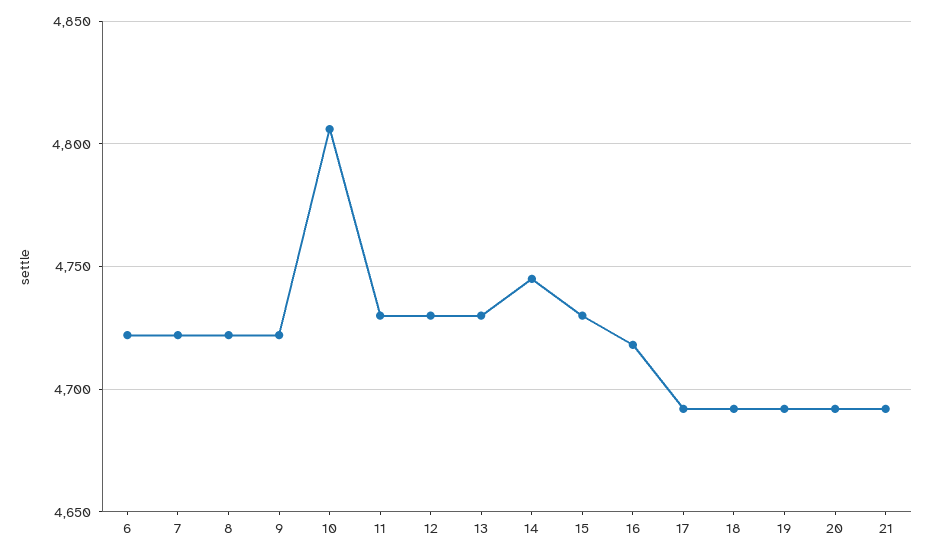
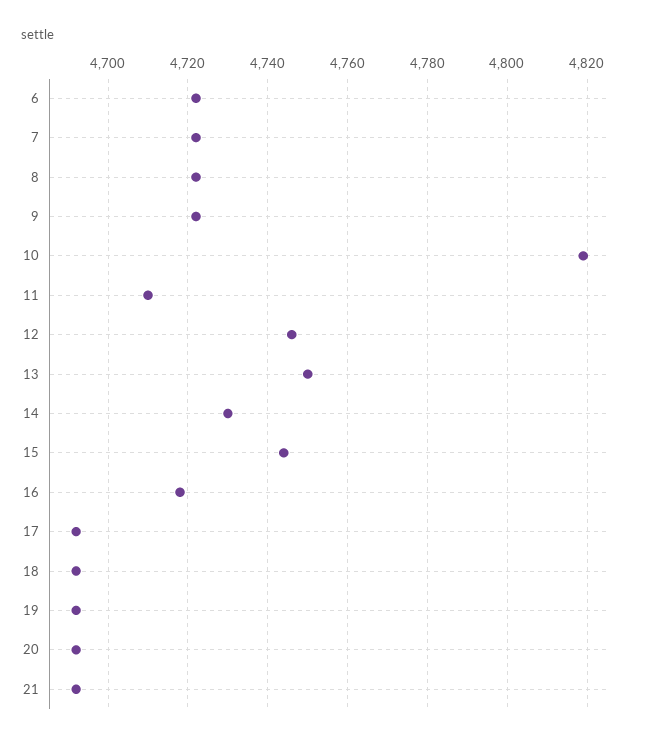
10: 4805 -> 4820
11: 4730 -> 4710
12: 4730 -> 4745
13: 4730 -> 4750
14: 4745 -> 4730
15: 4730 -> 4745

